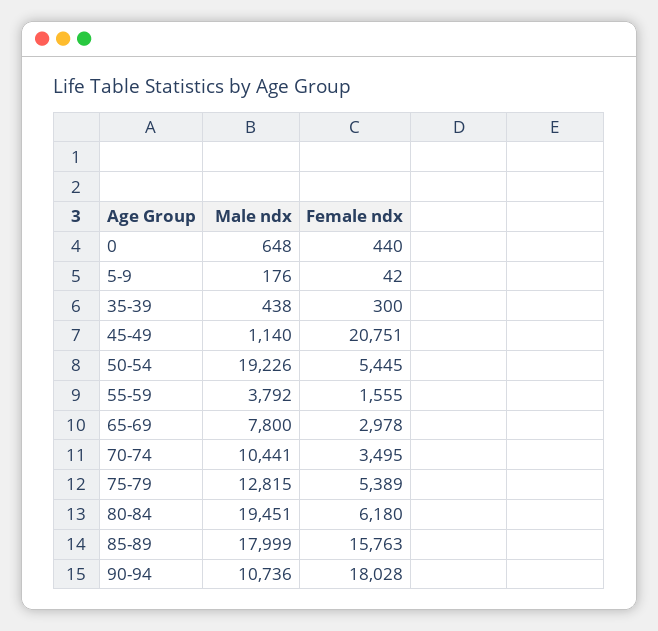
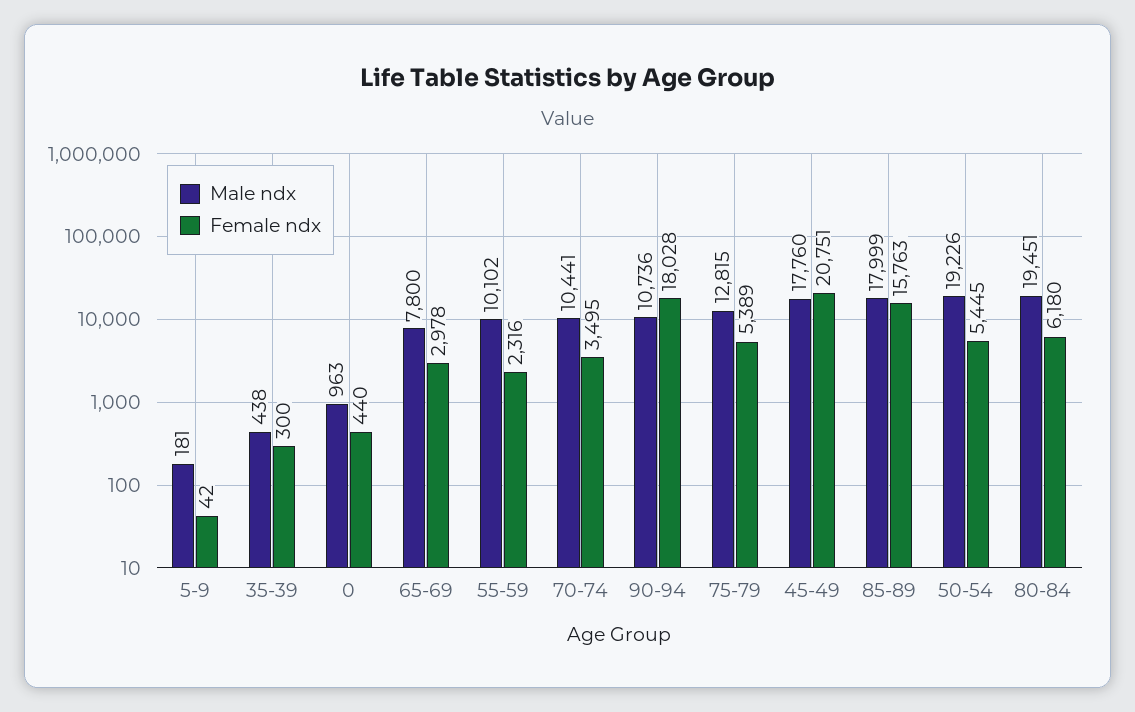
Male ndx, 0: 648 -> 963
Male ndx, 5-9: 176 -> 181
Male ndx, 45-49: 1140 -> 17760
Male ndx, 55-59: 3792 -> 10102
Female ndx, 55-59: 1555 -> 2316

